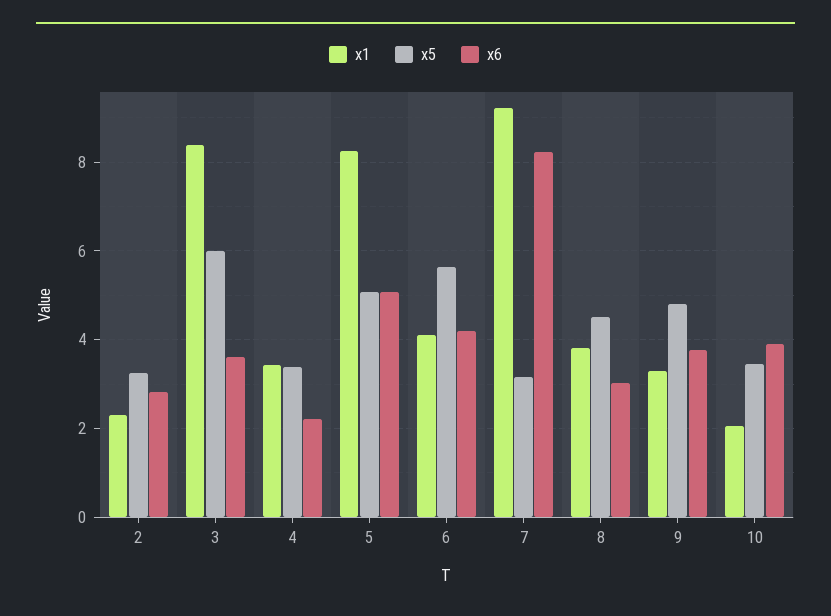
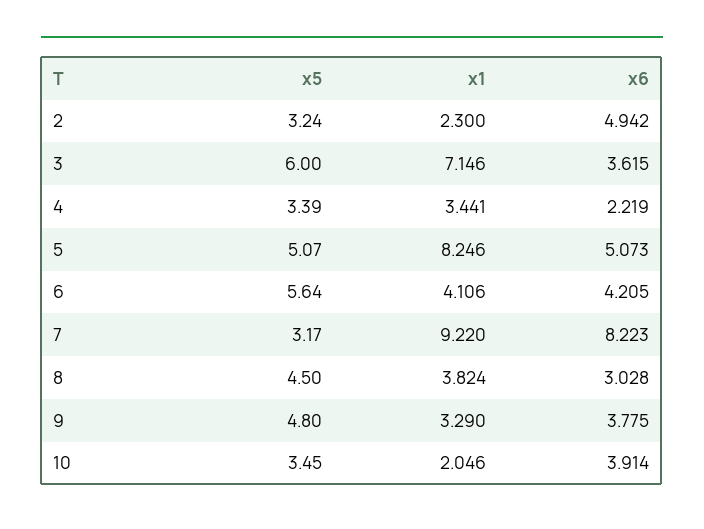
x6, 2: 2.8 -> 4.942
x1, 3: 8.4 -> 7.146

